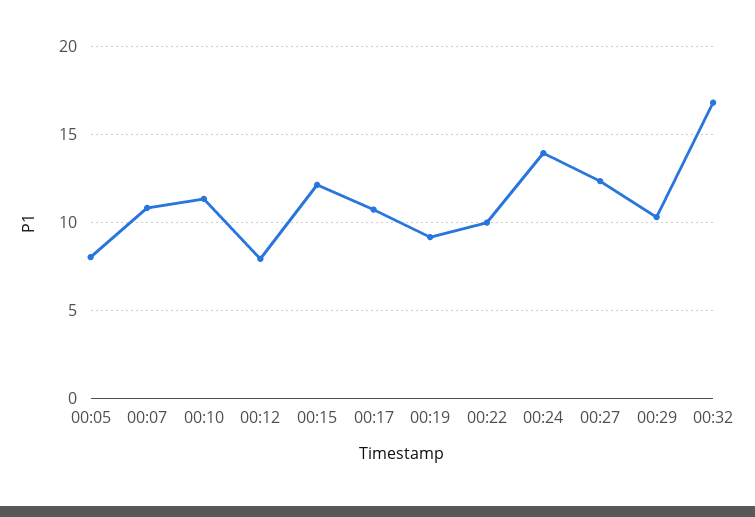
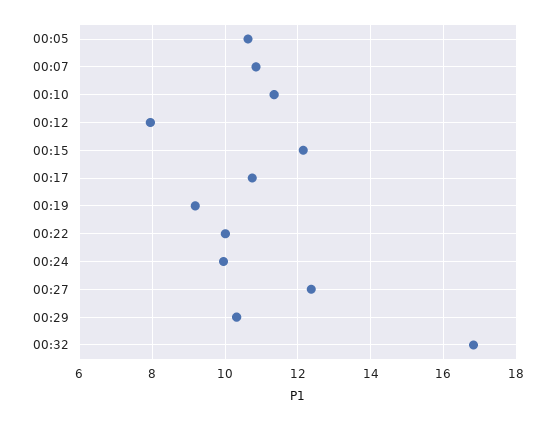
00:05: 8 -> 10.6
00:24: 14 -> 10

